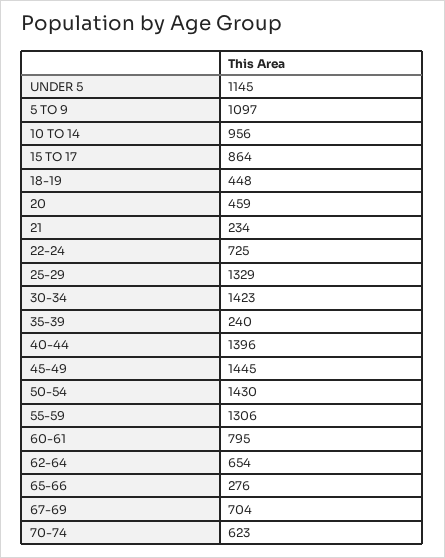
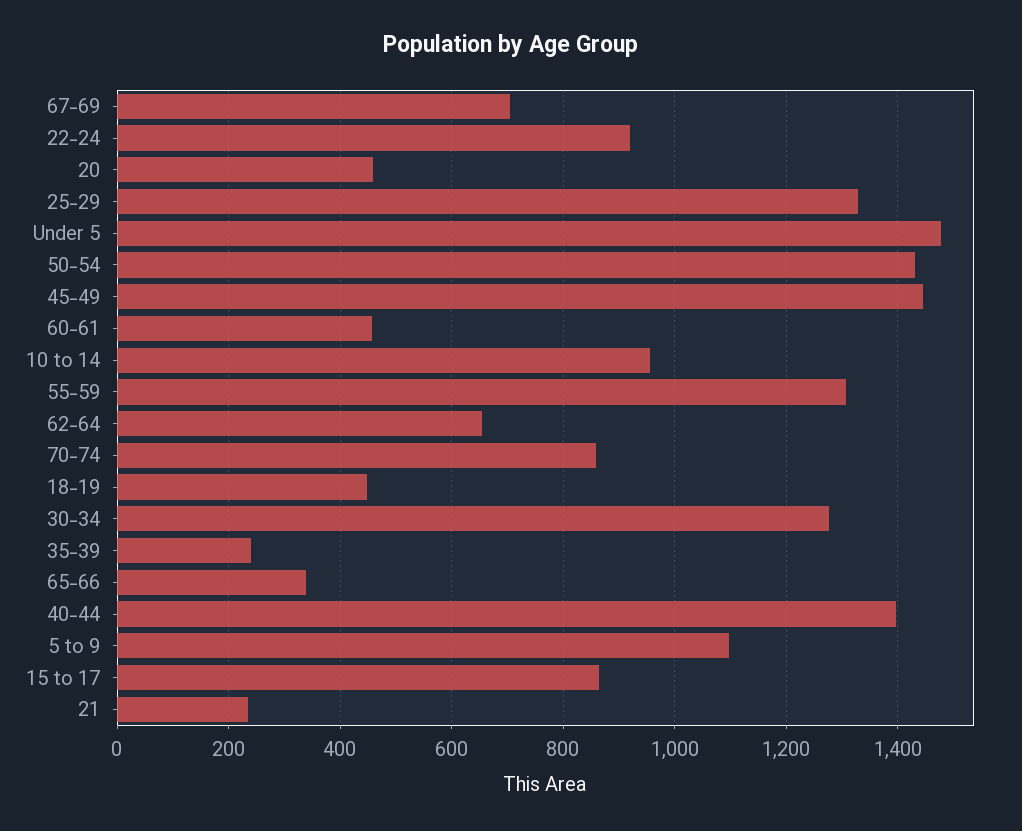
UNDER 5: 1145 -> 1480
22-24: 725 -> 920
30-34: 1423 -> 1280
60-61: 795 -> 460
65-66: 276 -> 340
70-74: 623 -> 860

